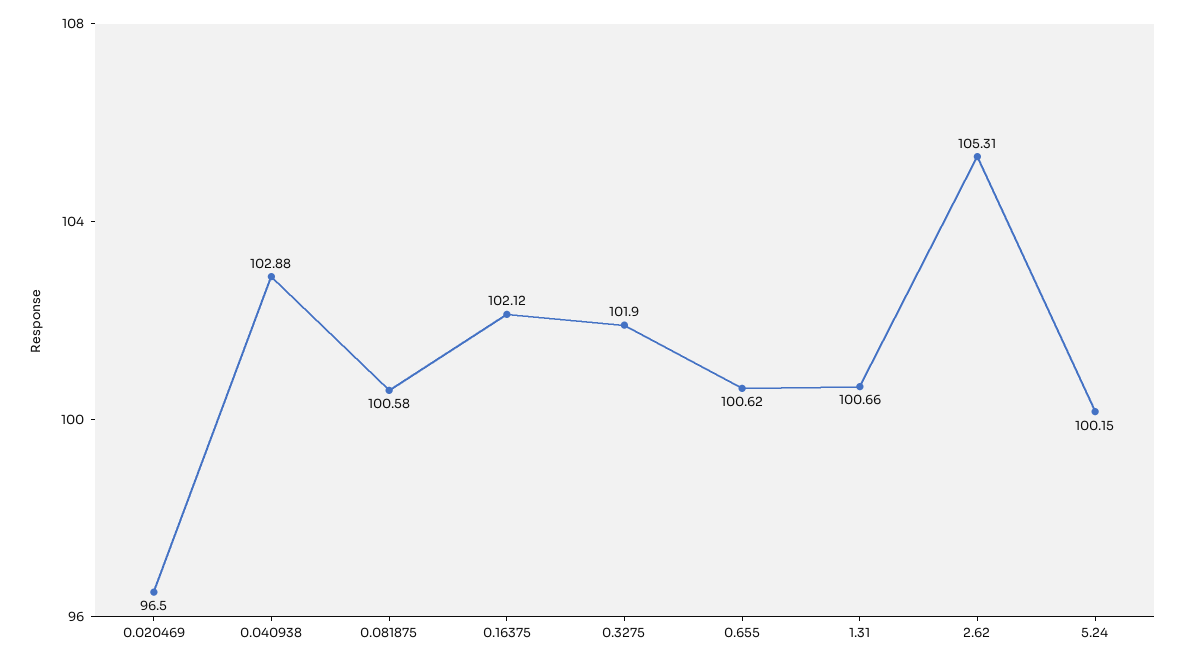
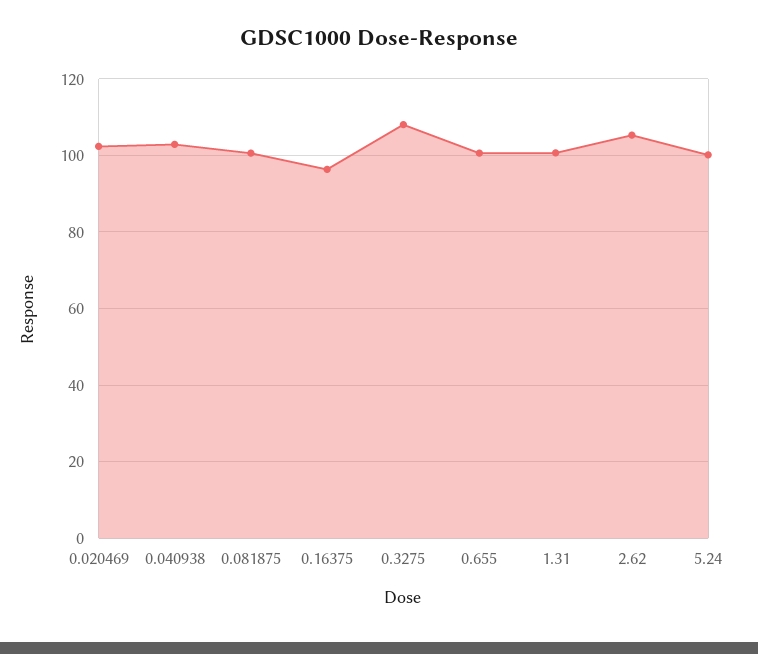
0.020469: 96.5 -> 102
0.16375: 102.12 -> 96
0.3275: 101.9 -> 108

